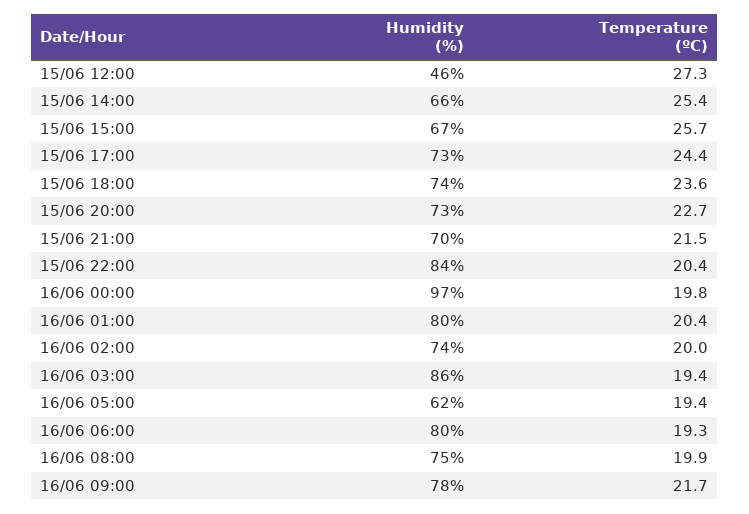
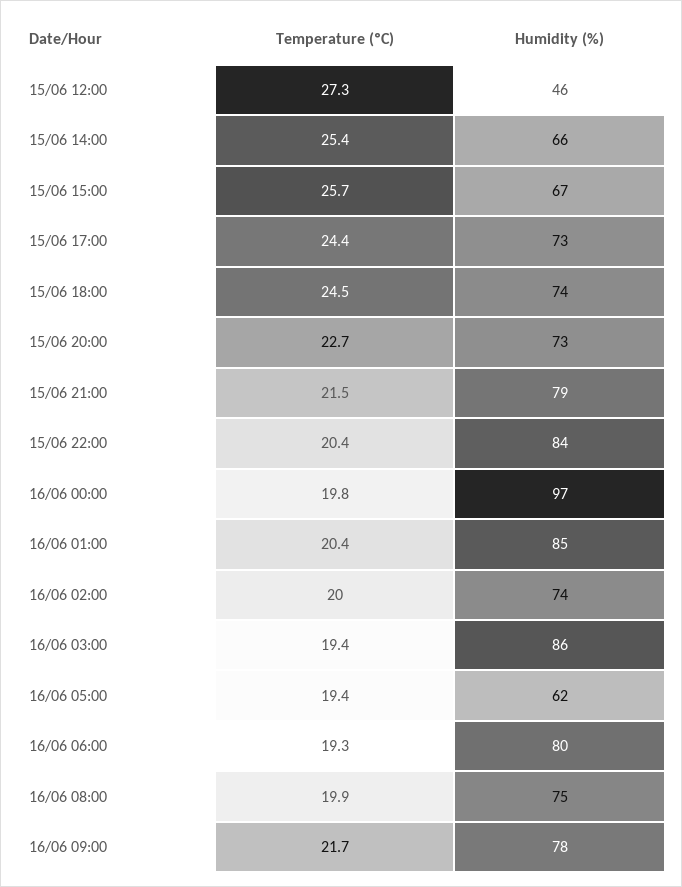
Temperature (ºC), 15/06 18:00: 23.6 -> 24.5
Humidity (%), 15/06 21:00: 70 -> 79
Humidity (%), 16/06 01:00: 80 -> 85

